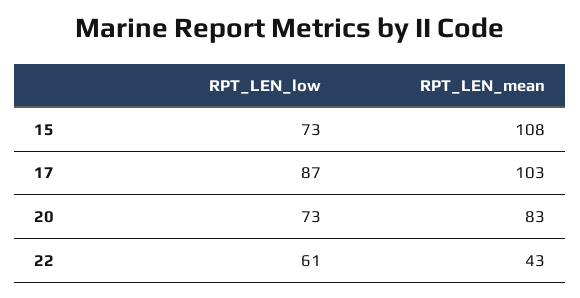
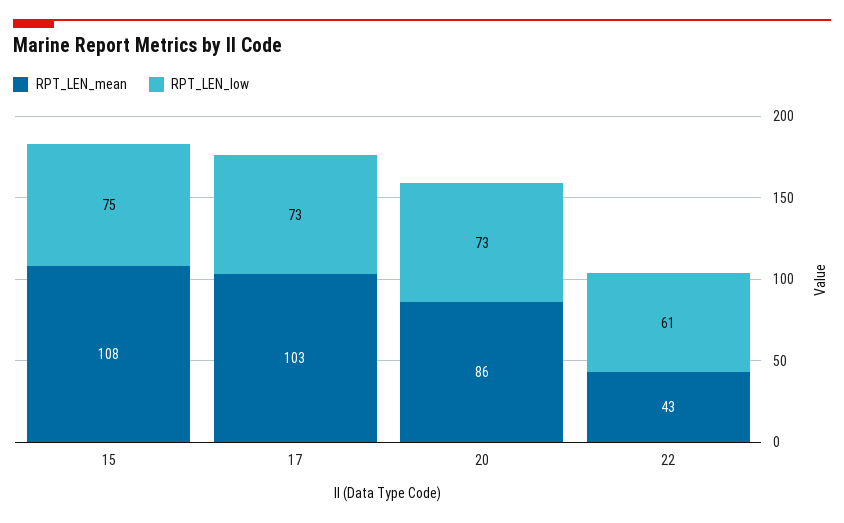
RPT_LEN_low, 15: 73 -> 75
RPT_LEN_low, 17: 87 -> 73
RPT_LEN_mean, 20: 83 -> 86

